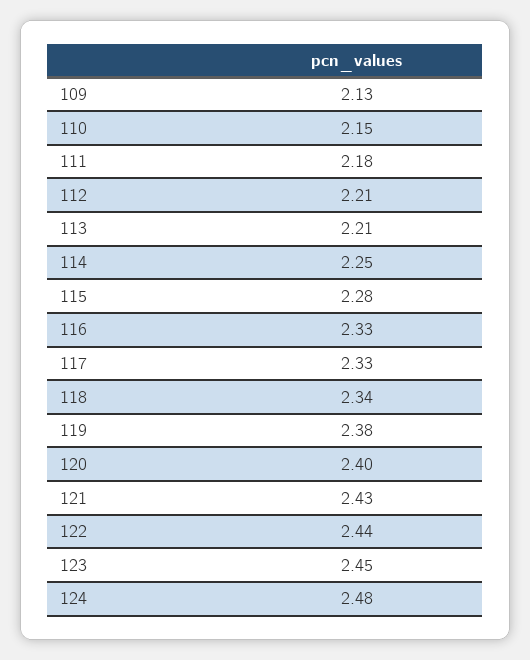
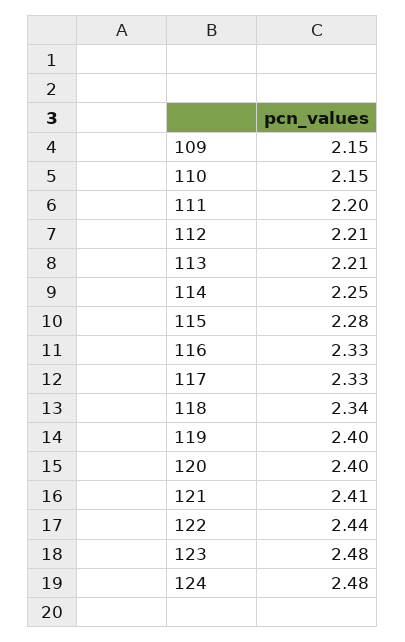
109: 2.13 -> 2.15
111: 2.18 -> 2.2
119: 2.38 -> 2.4
121: 2.43 -> 2.41
123: 2.45 -> 2.48

